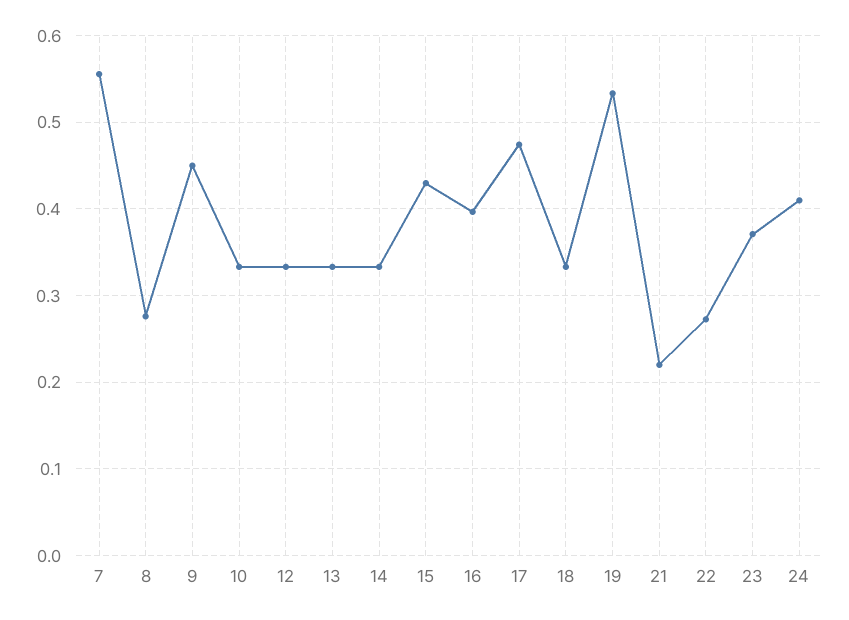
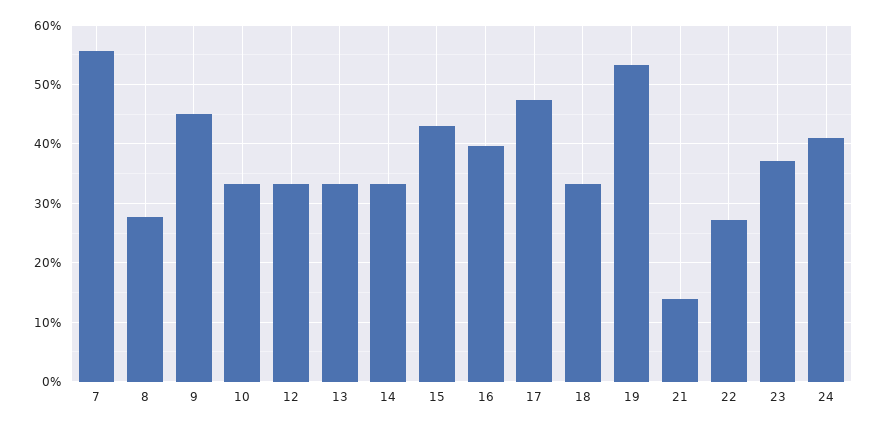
21: 0.22 -> 0.14

